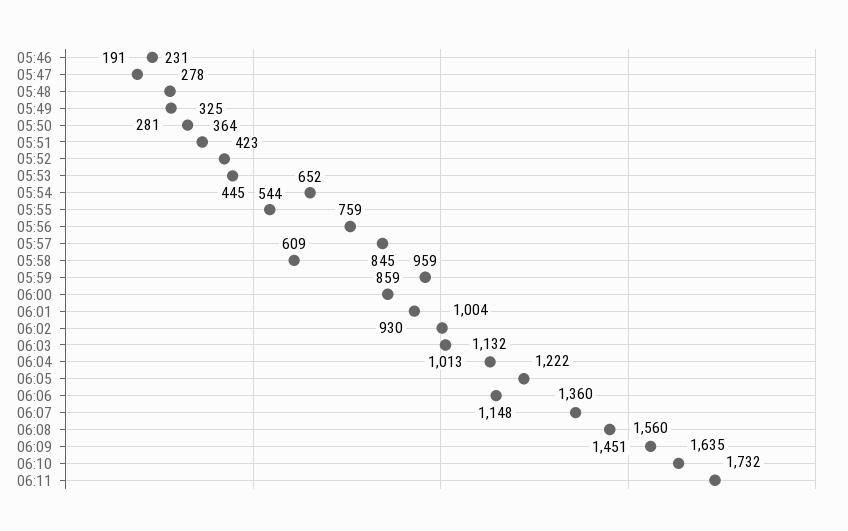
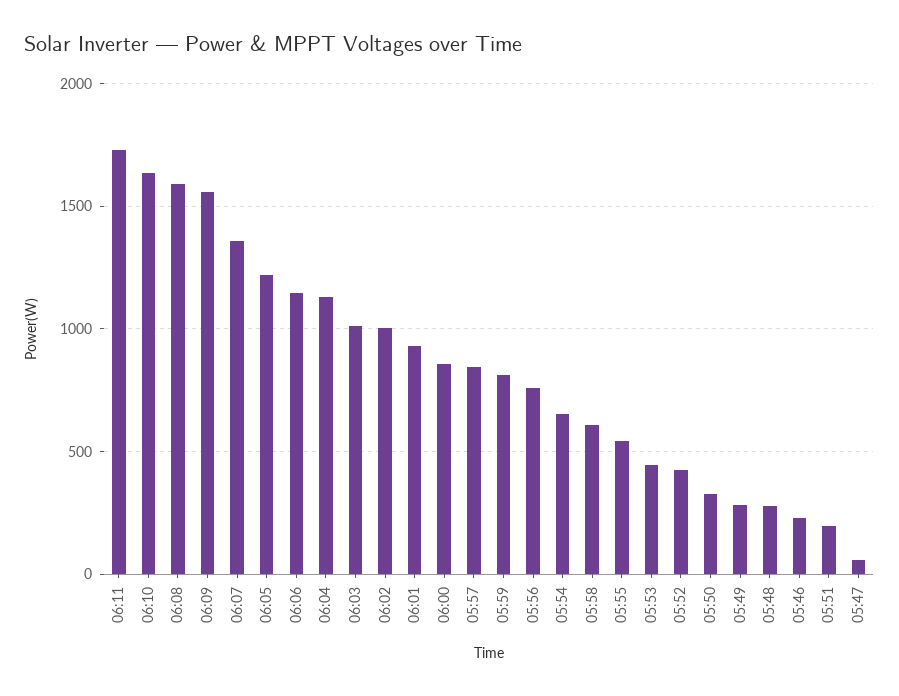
05:47: 191 -> 50
05:51: 364 -> 200
05:59: 959 -> 800
06:08: 1451 -> 1600

